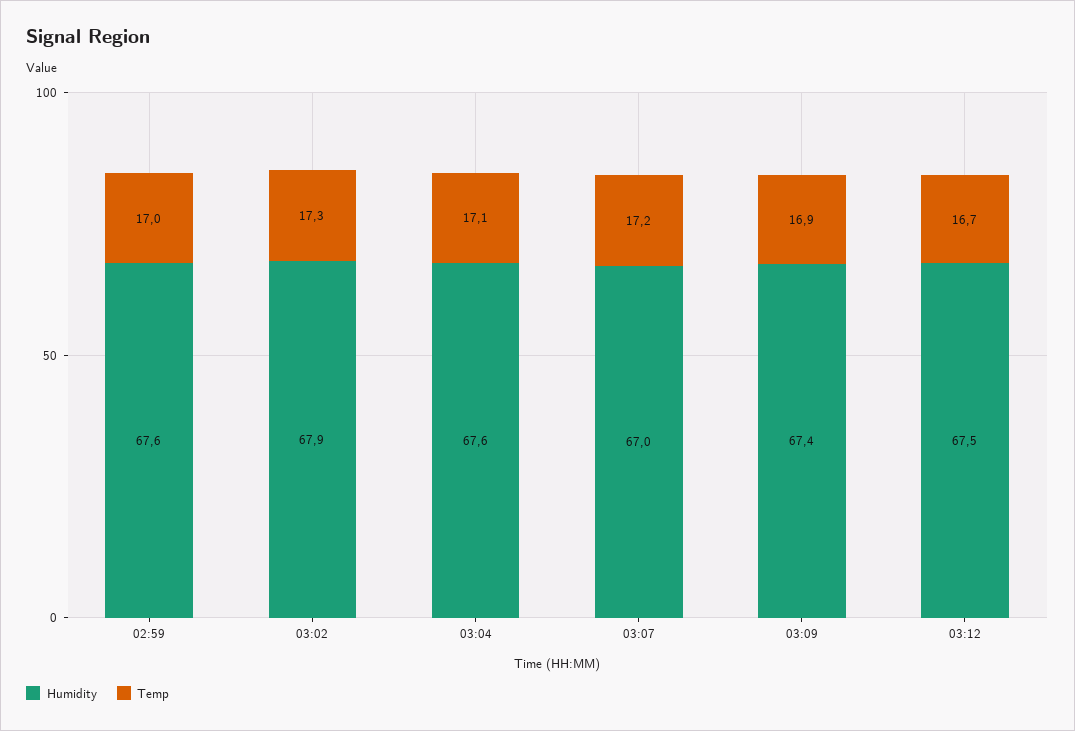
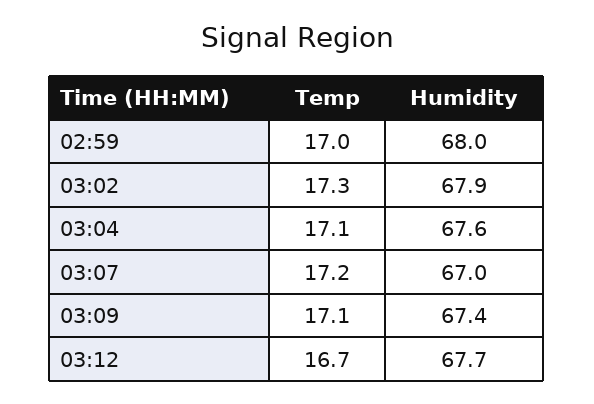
Humidity, 02:59: 67.6 -> 68
Temp, 03:09: 16.9 -> 17.1
Humidity, 03:12: 67.5 -> 67.7

